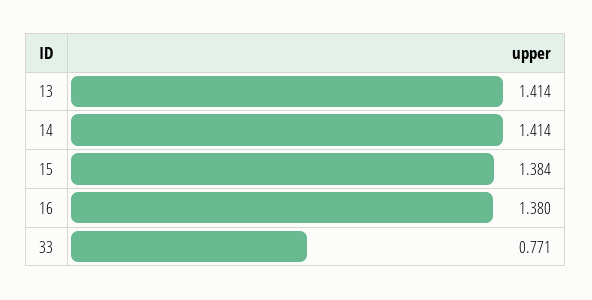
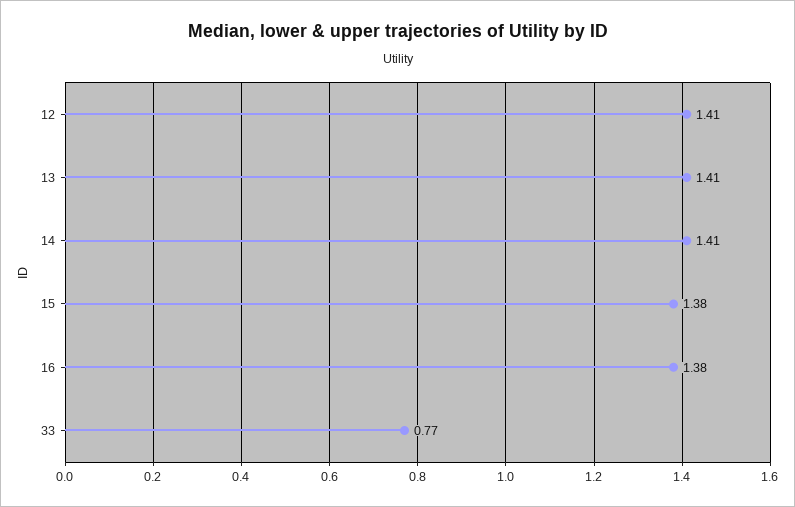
12: none -> 1.41

